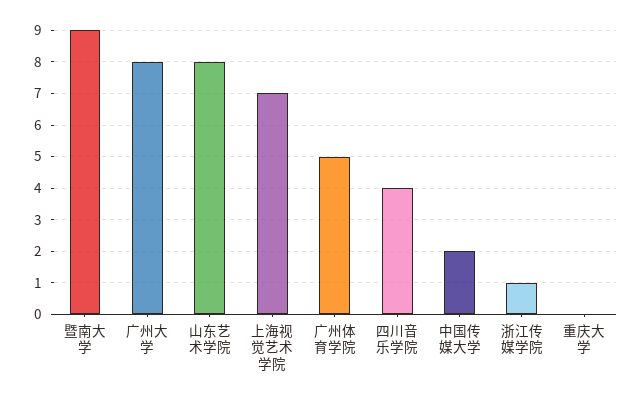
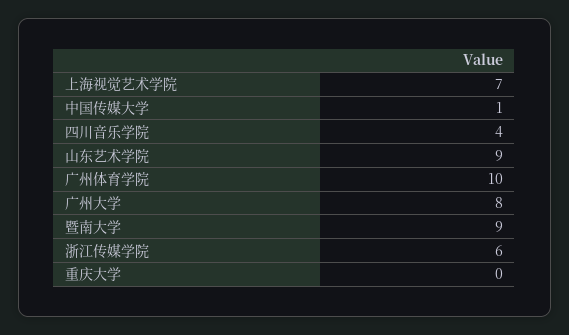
山东艺术学院: 8 -> 9
广州体育学院: 5 -> 10
中国传媒大学: 2 -> 1
浙江传媒学院: 1 -> 6

